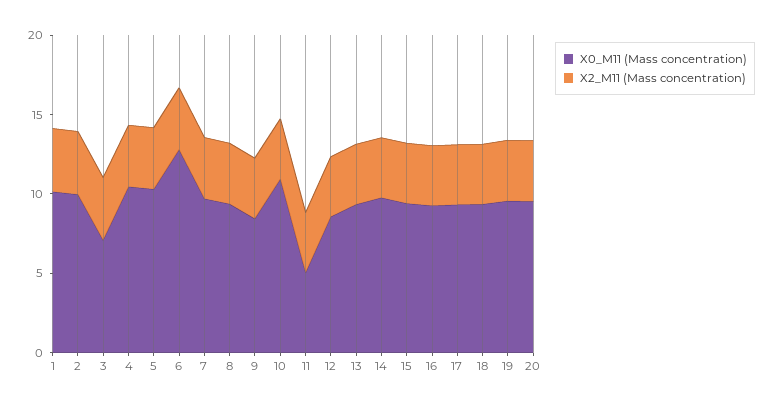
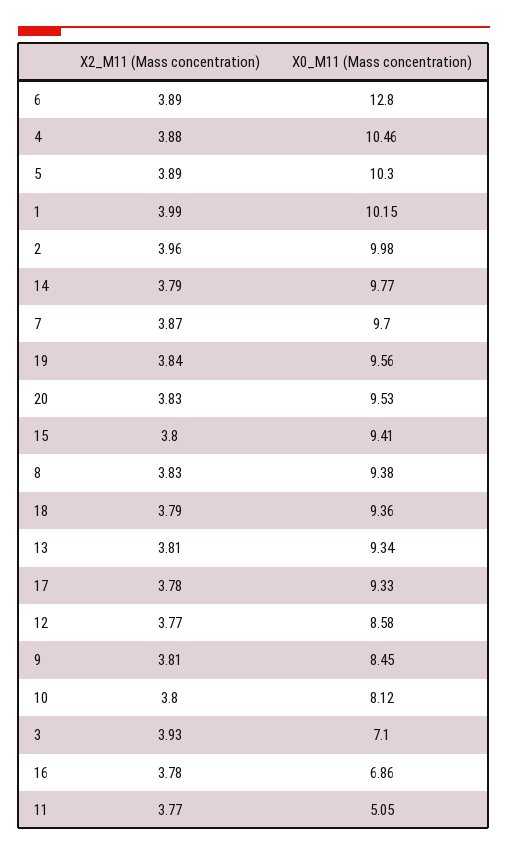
X0_M11 (Mass concentration), 10: 11 -> 8.12
X0_M11 (Mass concentration), 16: 9 -> 6.86

